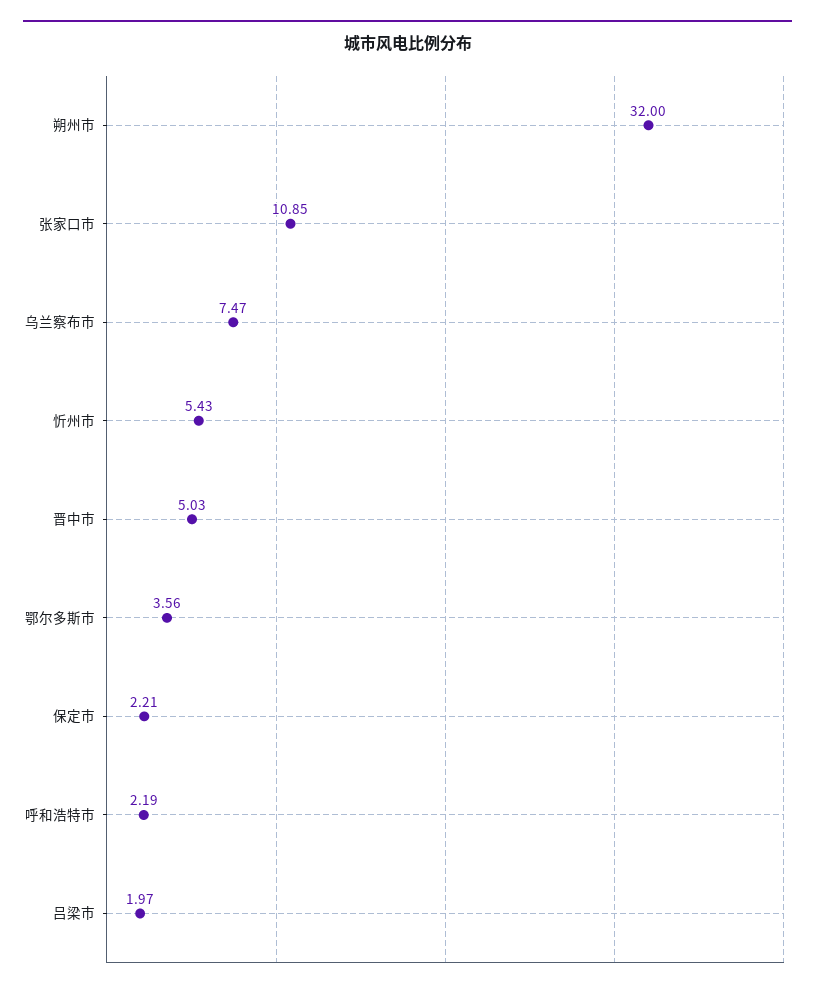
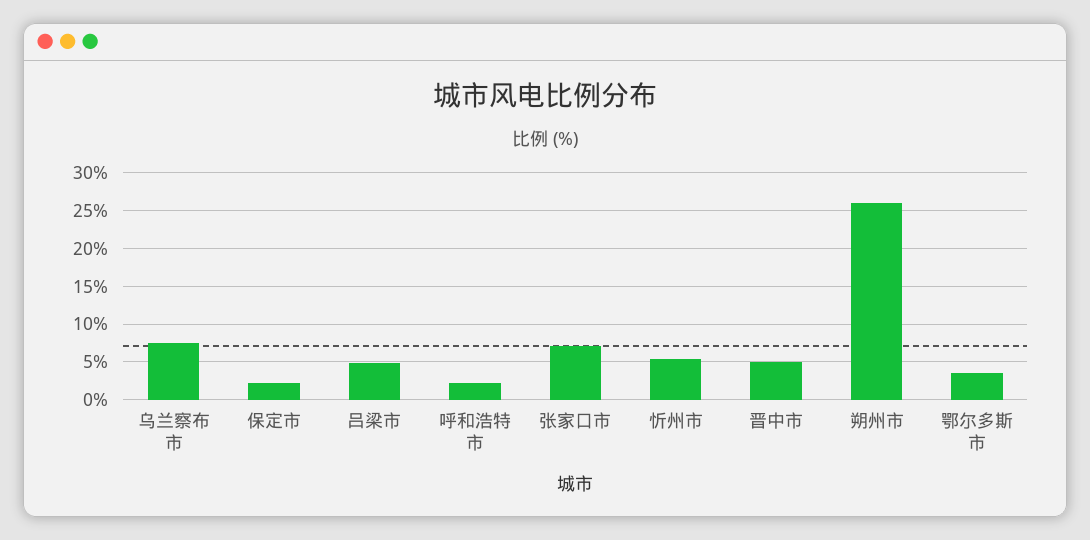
朔州市: 32 -> 26
张家口市: 10.85 -> 7
吕梁市: 1.97 -> 5

